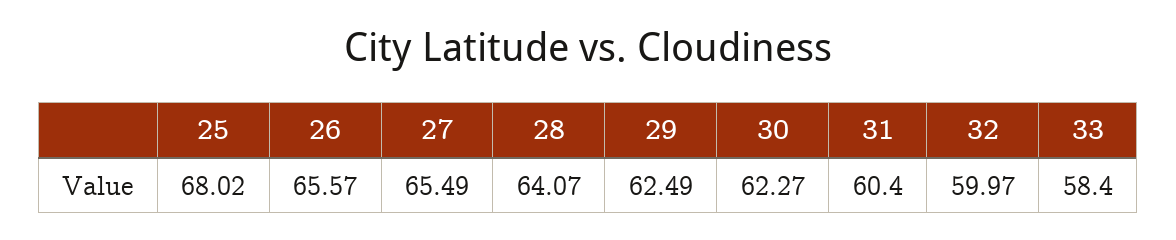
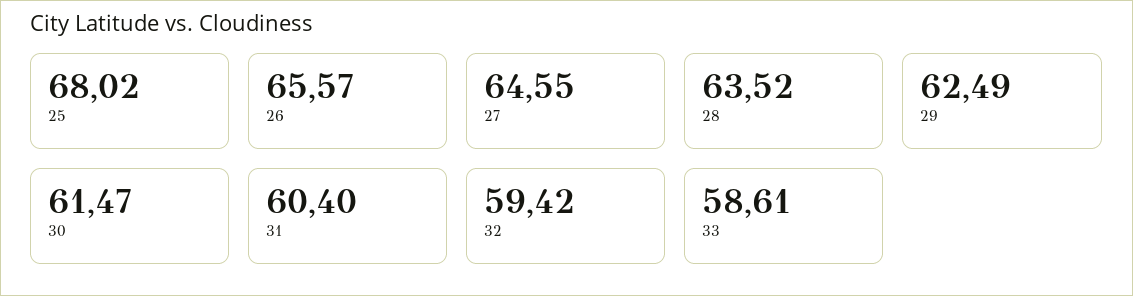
27: 65.49 -> 64.55
28: 64.07 -> 63.52
30: 62.27 -> 61.47
32: 59.97 -> 59.42
33: 58.4 -> 58.61

